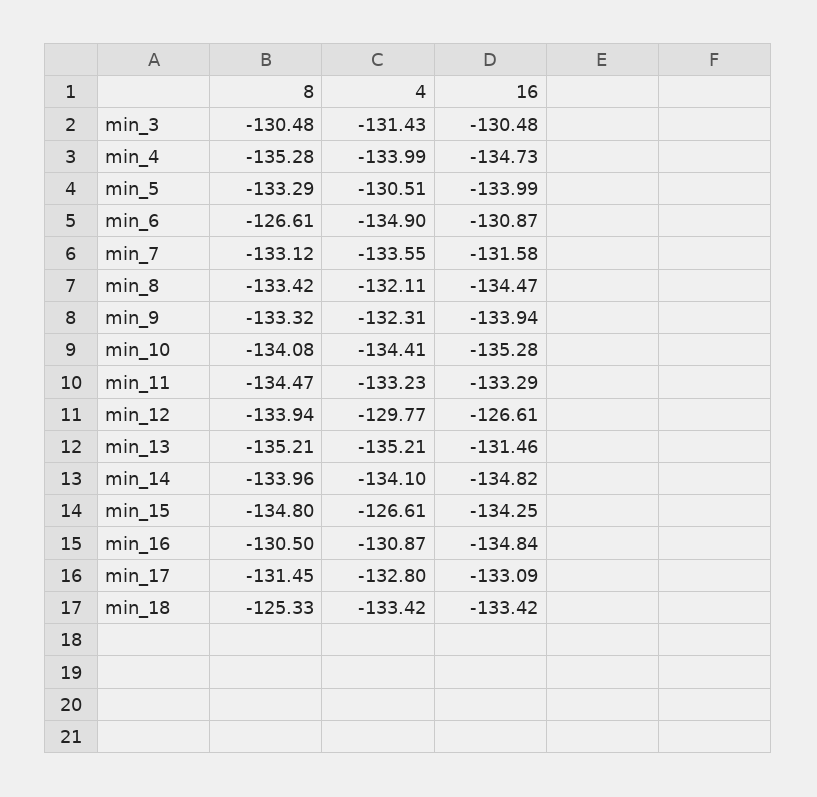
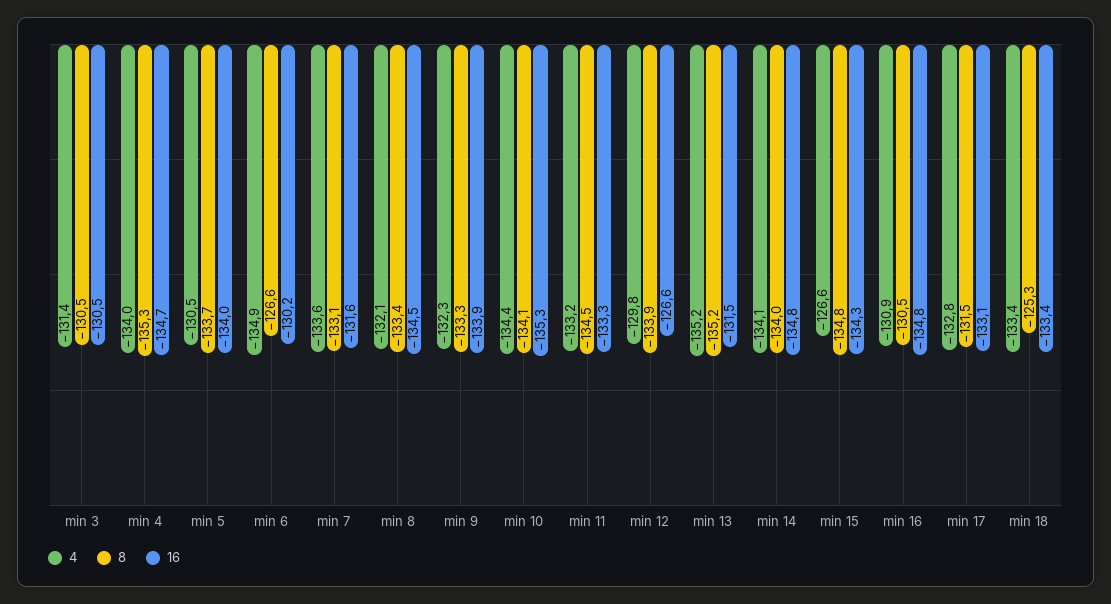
8, min_5: -133.29 -> -133.7
16, min_6: -130.87 -> -130.2

